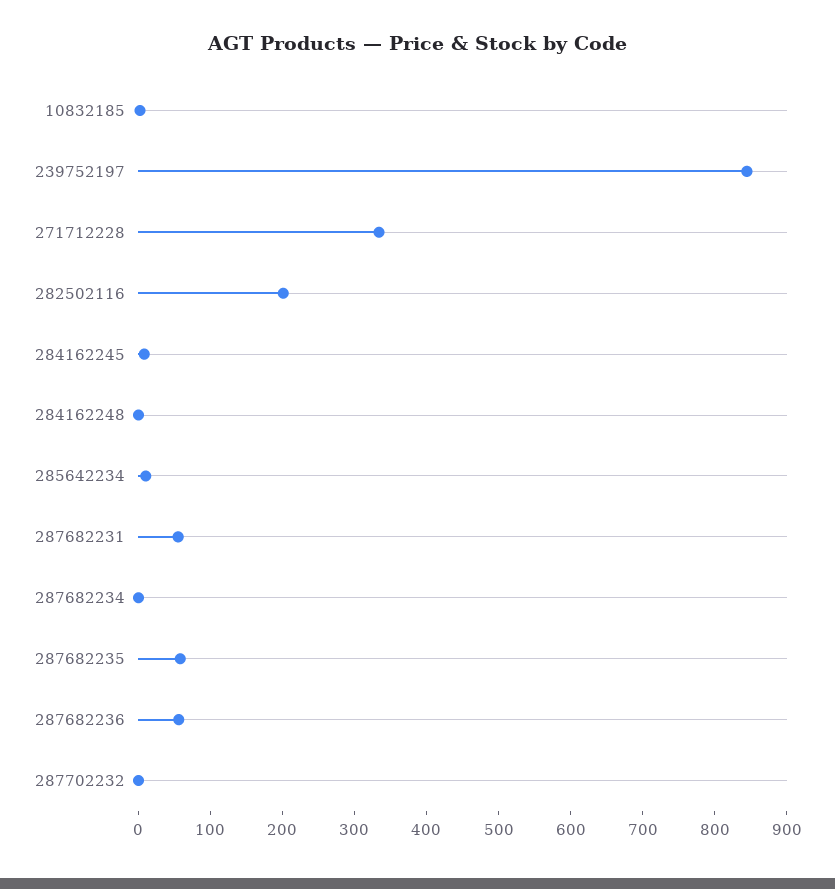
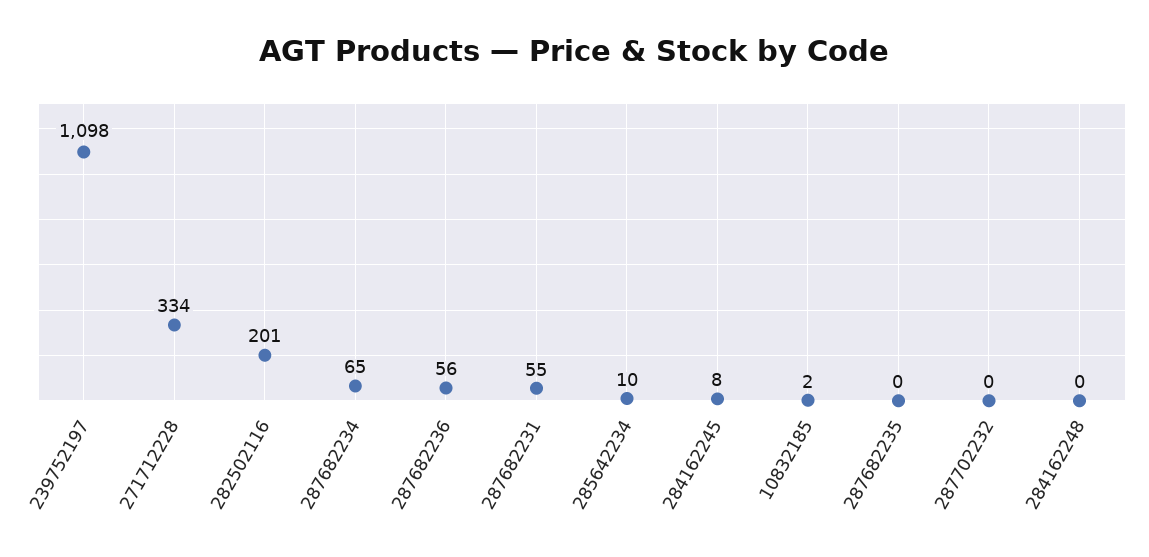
239752197: 840 -> 1098
287682234: 0 -> 65
287682235: 60 -> 0

